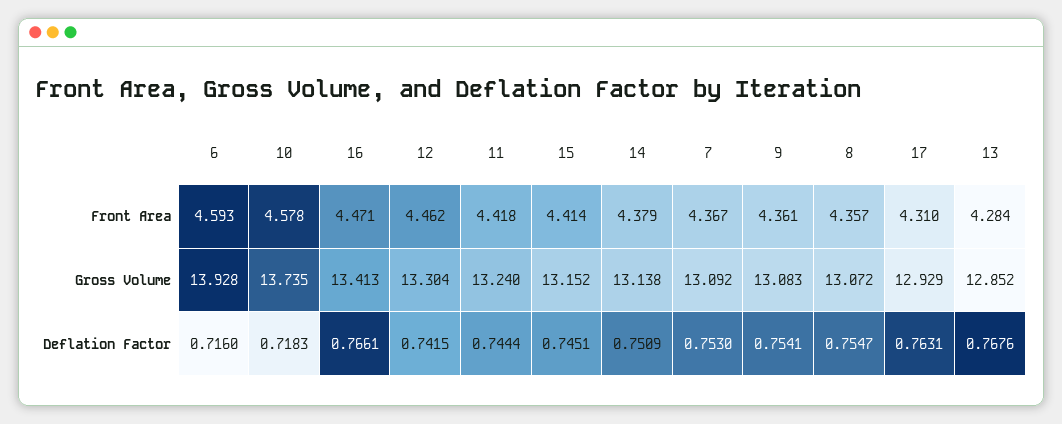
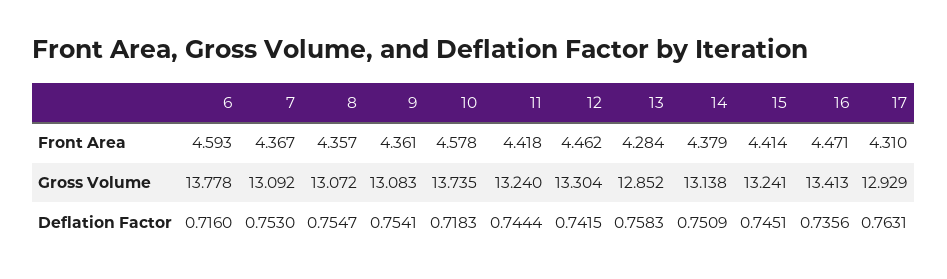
6, Gross Volume: 13.928 -> 13.778
15, Gross Volume: 13.152 -> 13.241
16, Deflation Factor: 0.7661 -> 0.7356
13, Deflation Factor: 0.7676 -> 0.7583

